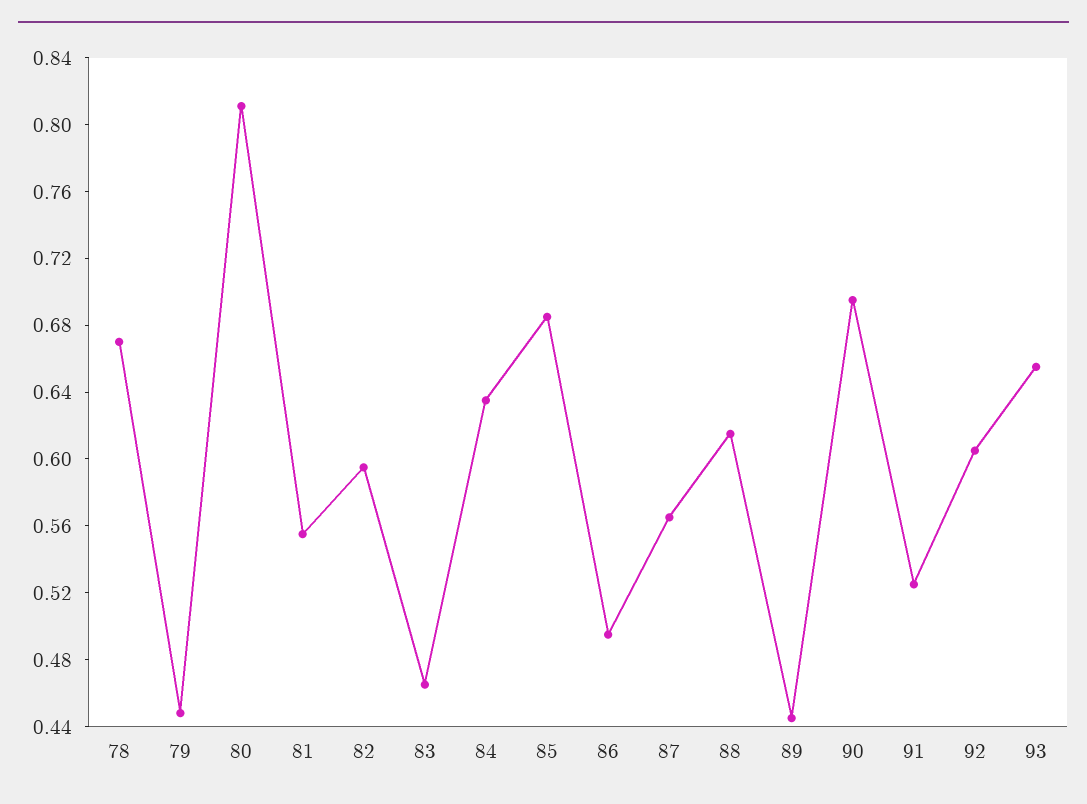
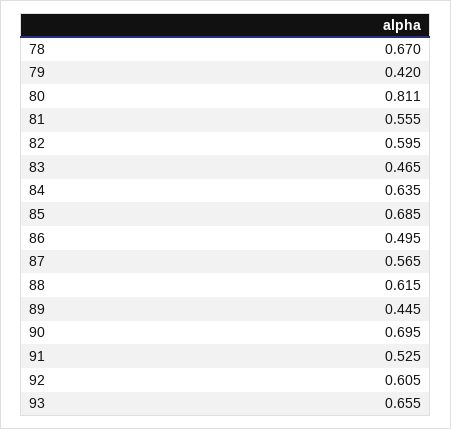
79: 0.45 -> 0.42

